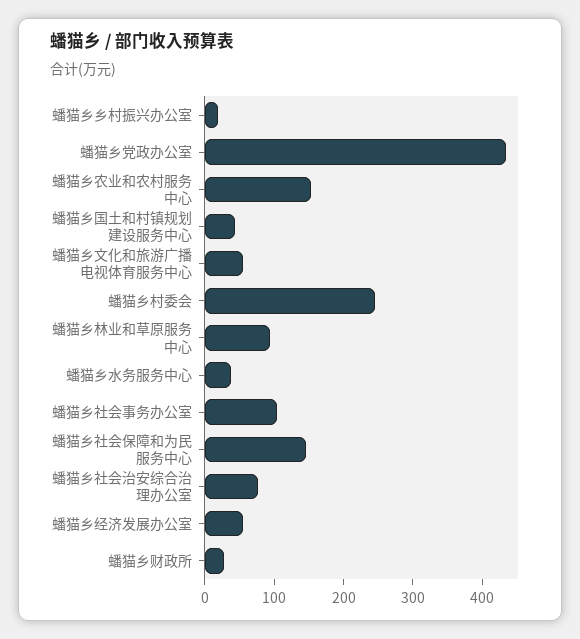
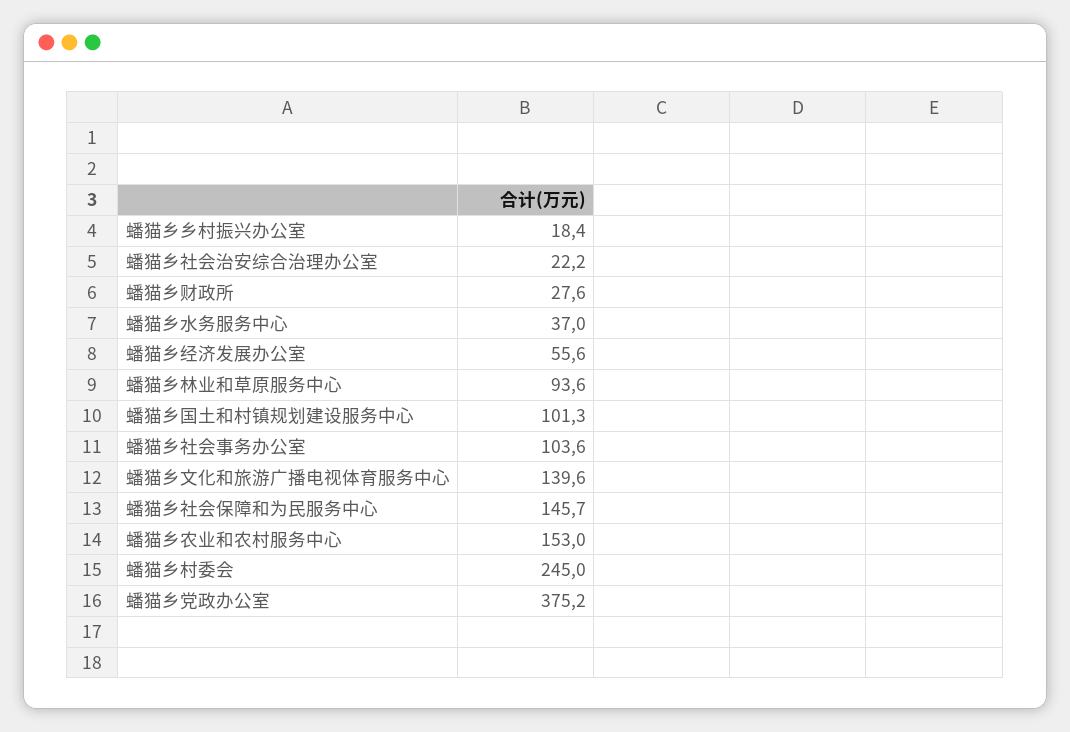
蟠猫乡党政办公室: 440 -> 375.2
蟠猫乡国土和村镇规划建设服务中心: 40 -> 101.3
蟠猫乡文化和旅游广播电视体育服务中心: 60 -> 139.6
蟠猫乡社会治安综合治理办公室: 80 -> 22.2

